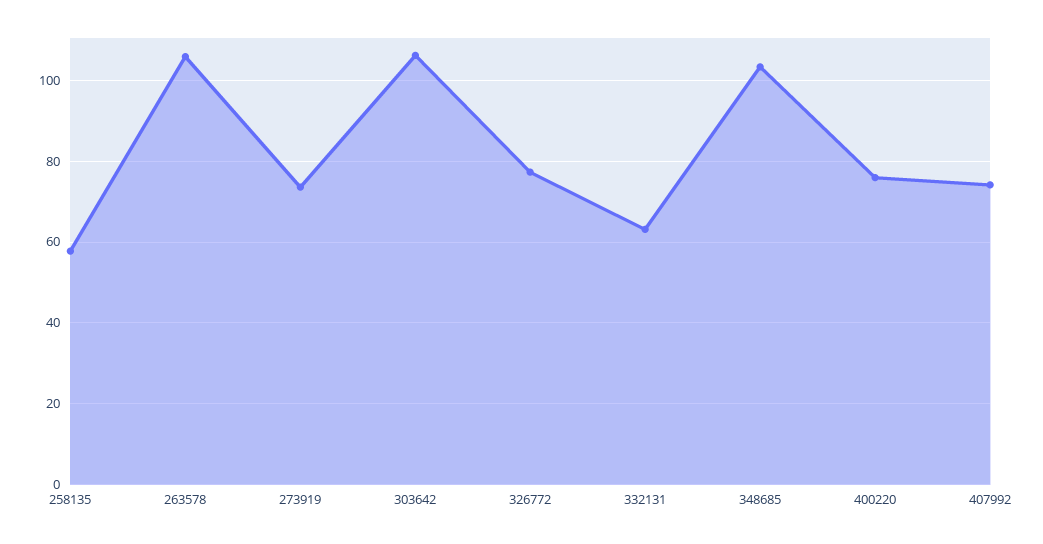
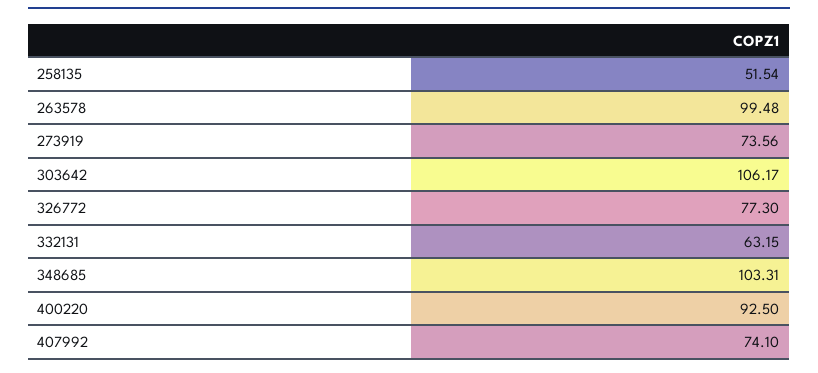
258135: 58 -> 51.54
263578: 106 -> 99.48
400220: 76 -> 92.5

